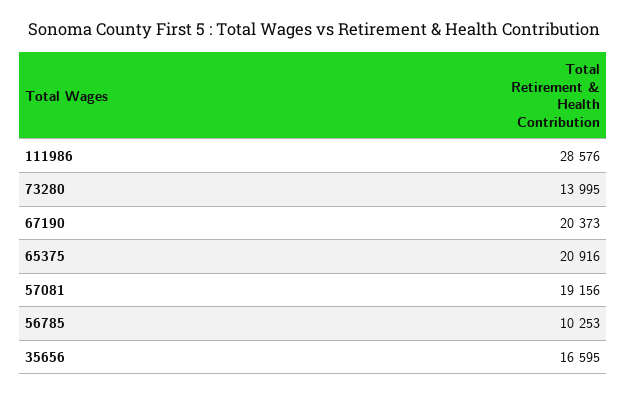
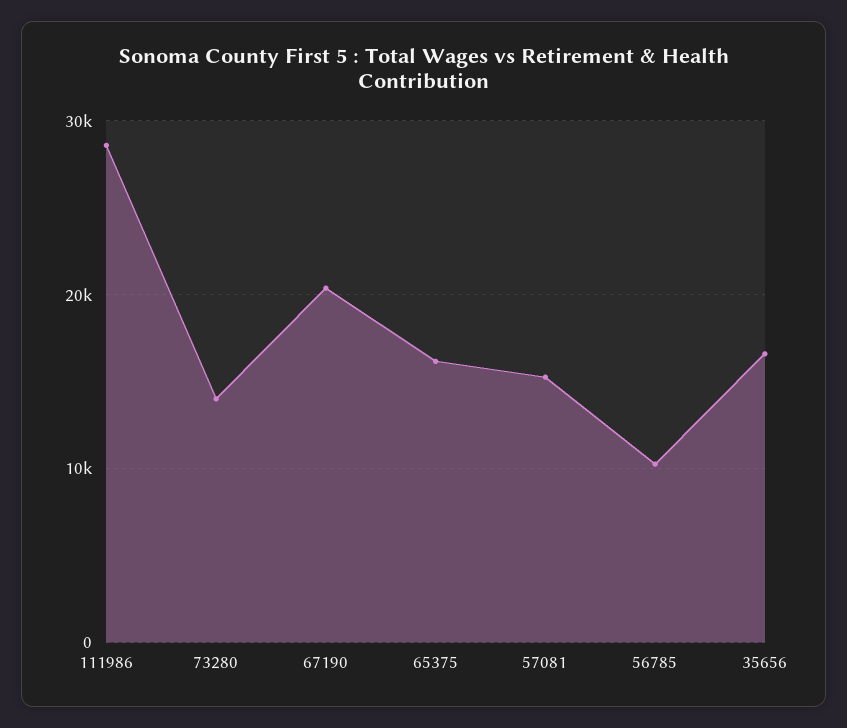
65375: 20916 -> 16000
57081: 19156 -> 15000

